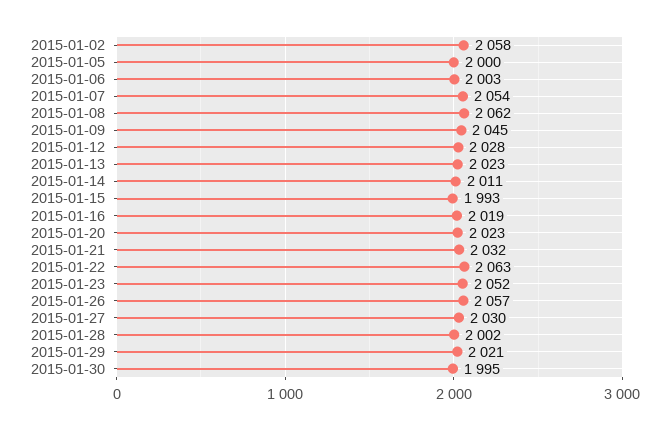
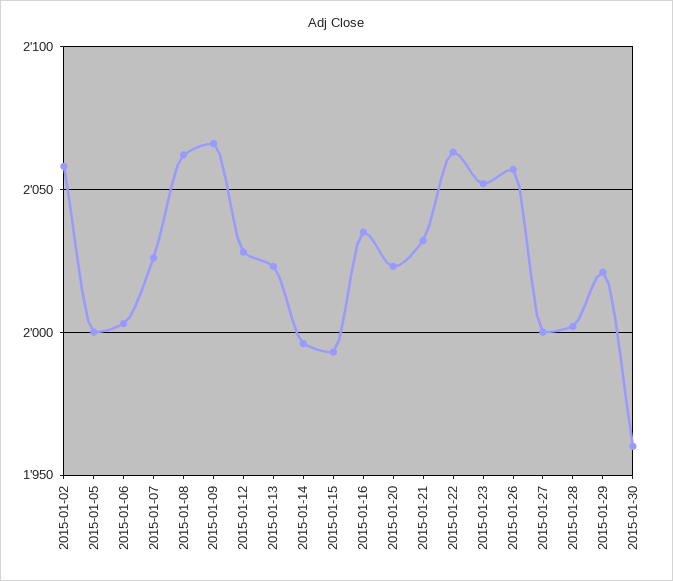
2015-01-07: 2054 -> 2025
2015-01-09: 2045 -> 2065
2015-01-14: 2011 -> 1995
2015-01-16: 2019 -> 2035
2015-01-27: 2030 -> 2000
2015-01-30: 1995 -> 1960

